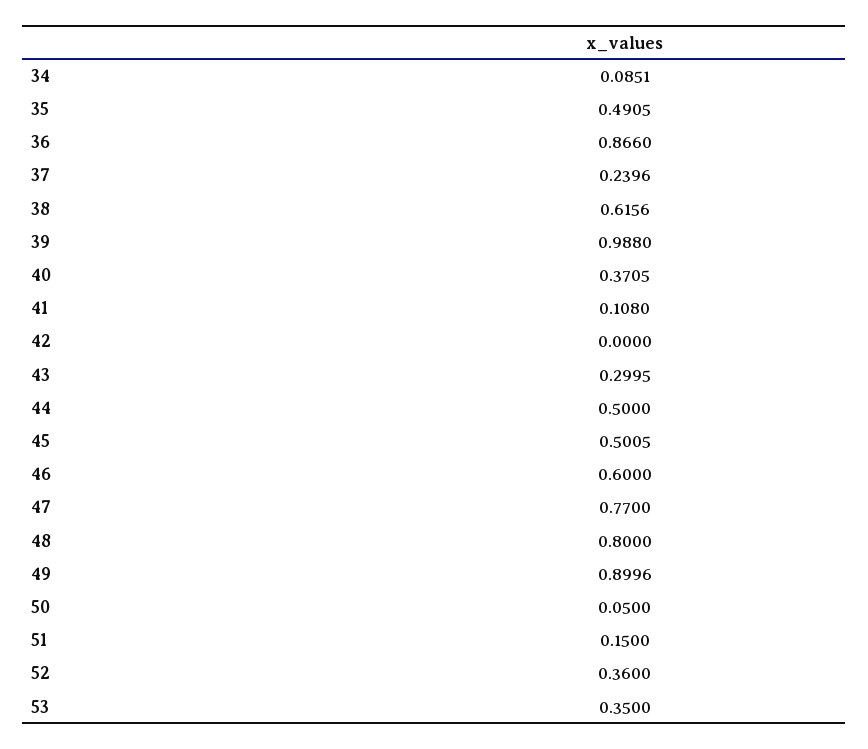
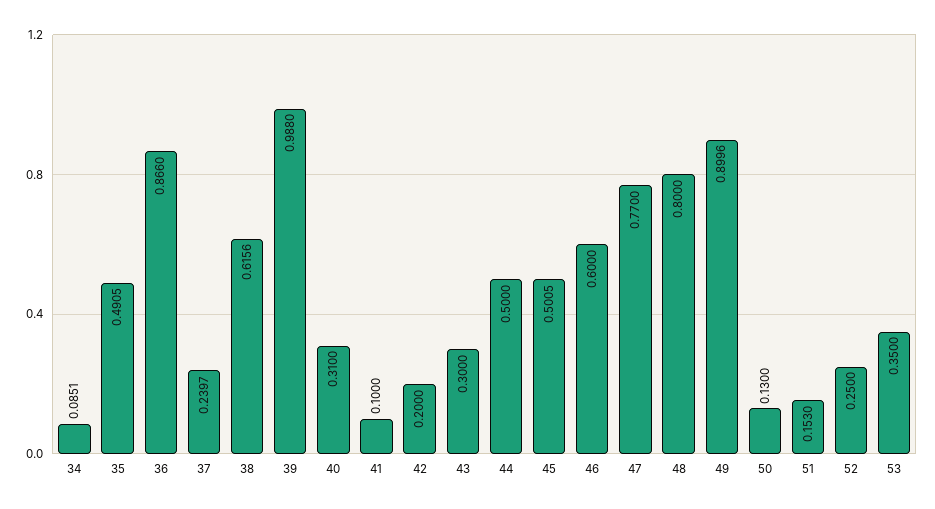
37: 0.2396 -> 0.2397
40: 0.3705 -> 0.31
41: 0.108 -> 0.1
42: 0 -> 0.2
43: 0.2995 -> 0.3
50: 0.05 -> 0.13
51: 0.15 -> 0.153
52: 0.36 -> 0.25

